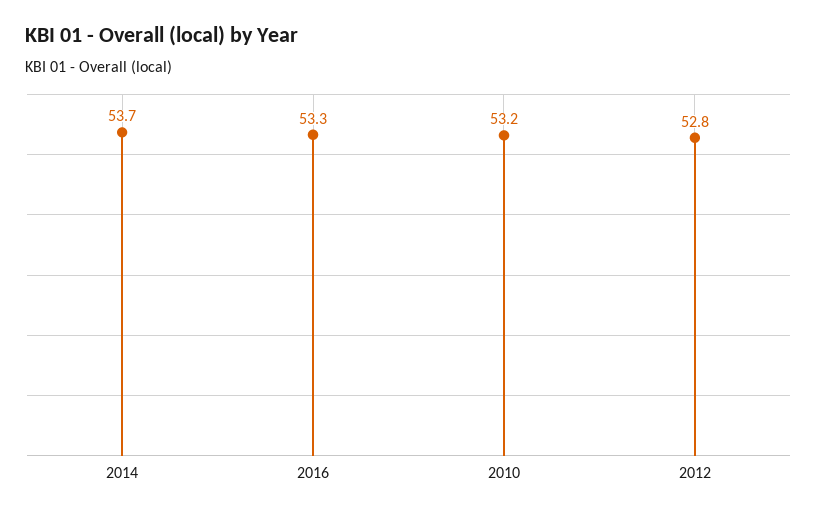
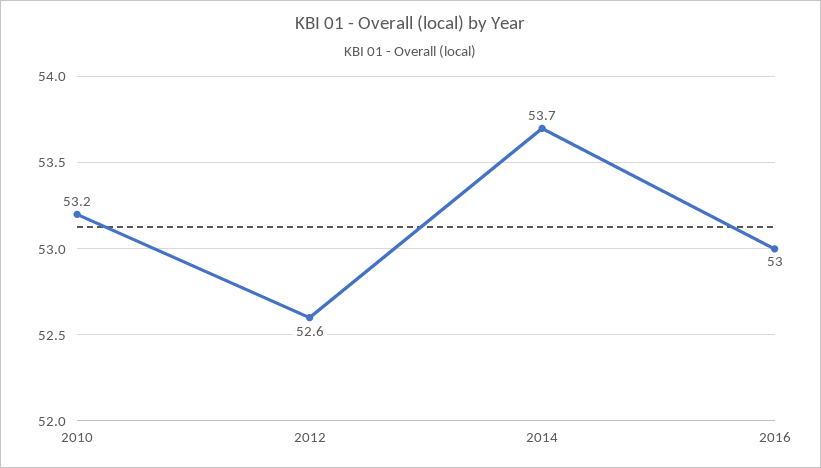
2016: 53.3 -> 53
2012: 52.8 -> 52.6

